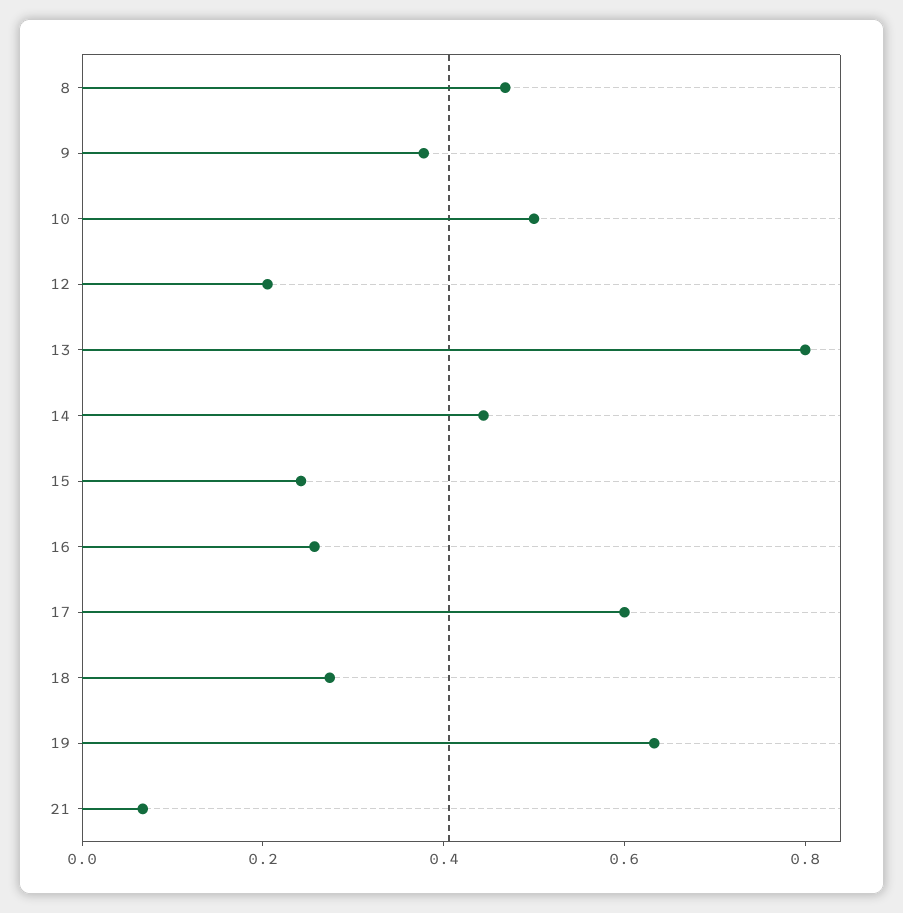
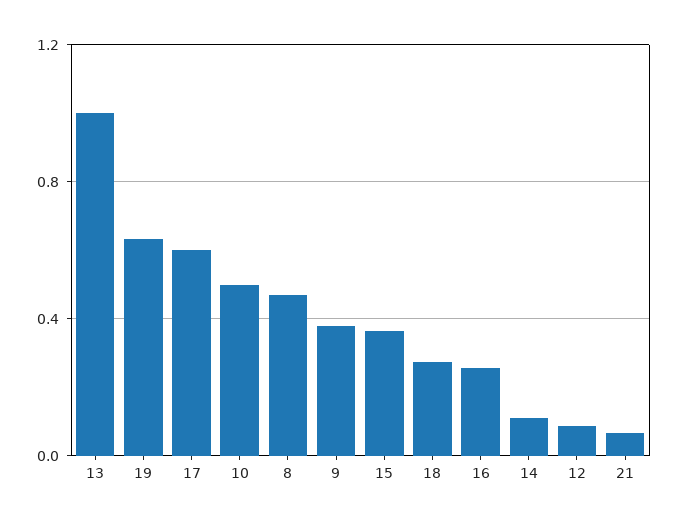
12: 0.2 -> 0.1
13: 0.8 -> 1
14: 0.45 -> 0.1
15: 0.25 -> 0.35

